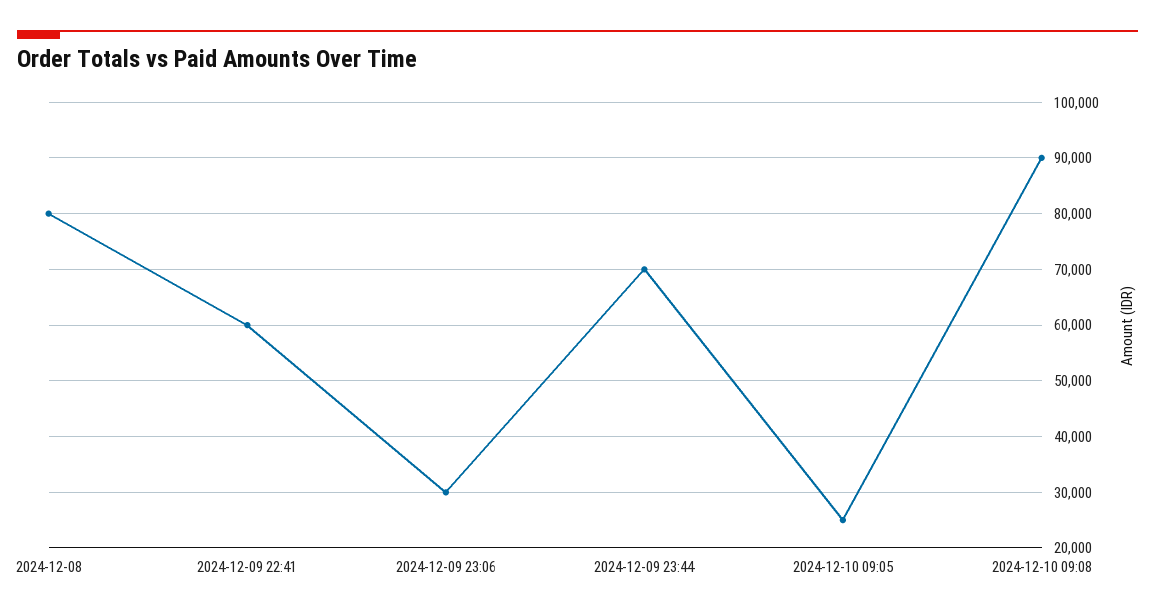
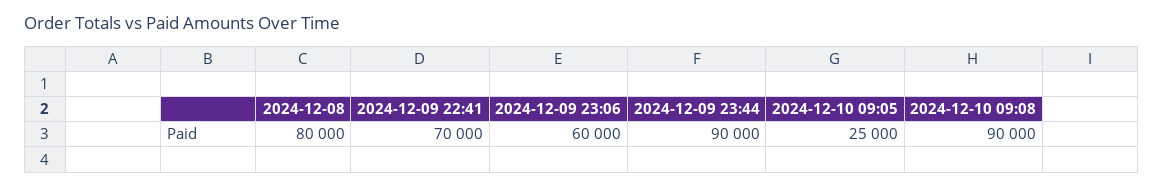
2024-12-09 22:41: 60000 -> 70000
2024-12-09 23:06: 30000 -> 60000
2024-12-09 23:44: 70000 -> 90000

